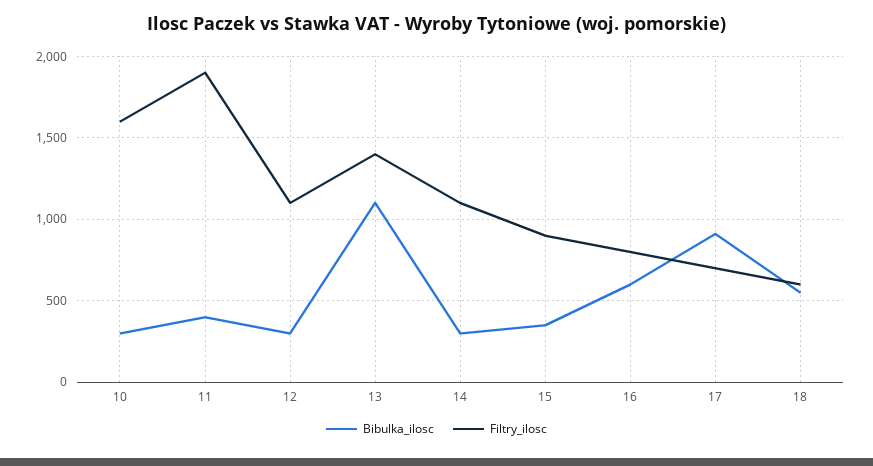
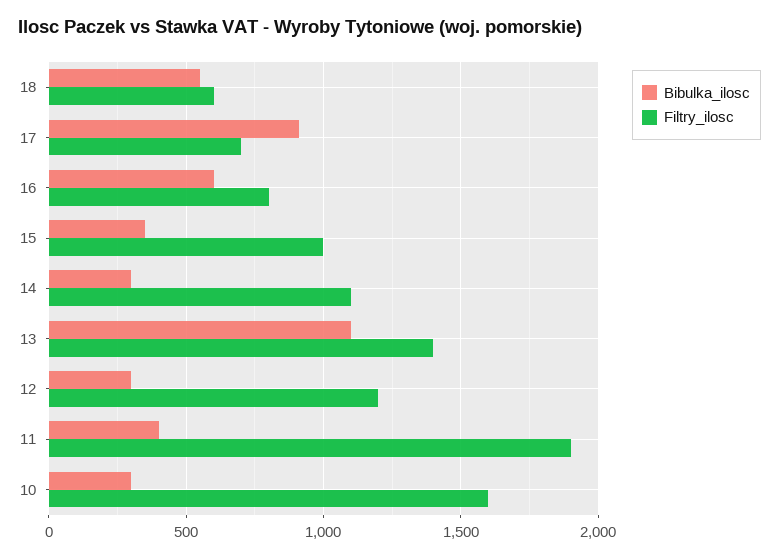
Filtry_ilosc, 12: 1100 -> 1200
Filtry_ilosc, 15: 900 -> 1000

